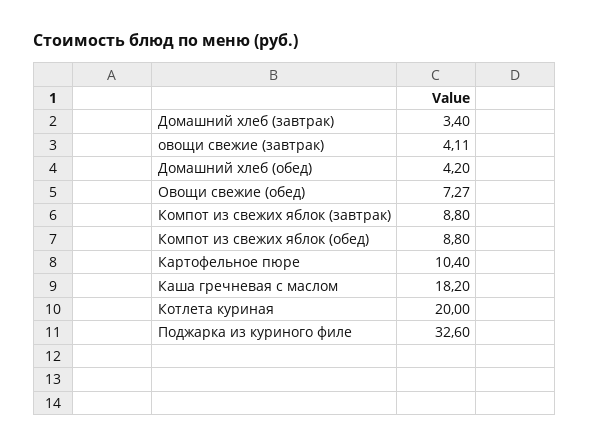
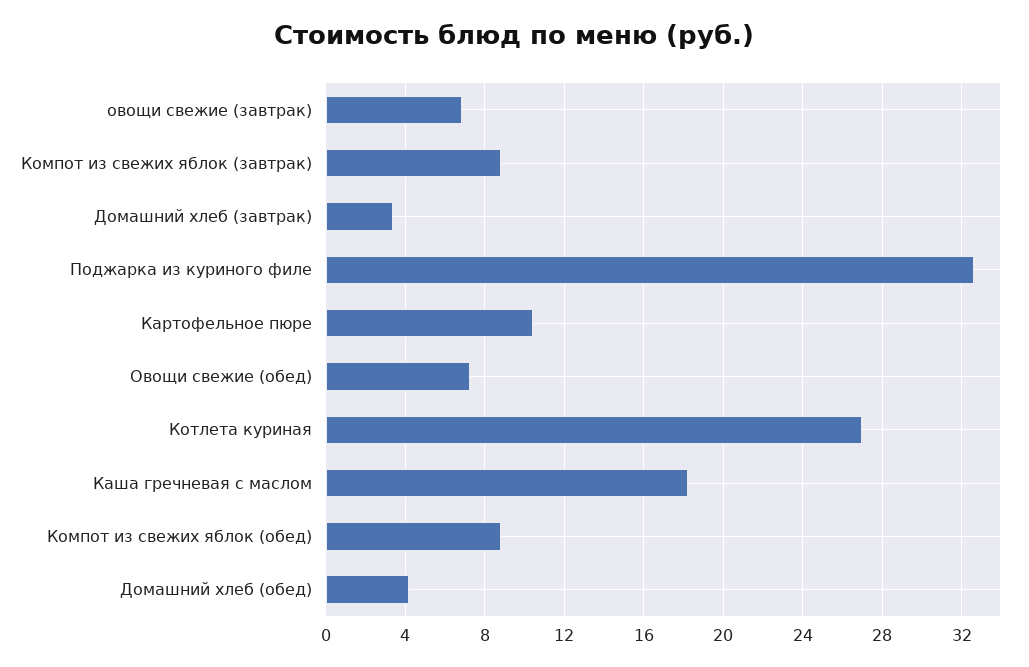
овощи свежие (завтрак): 4.11 -> 7
Котлета куриная: 20 -> 27

